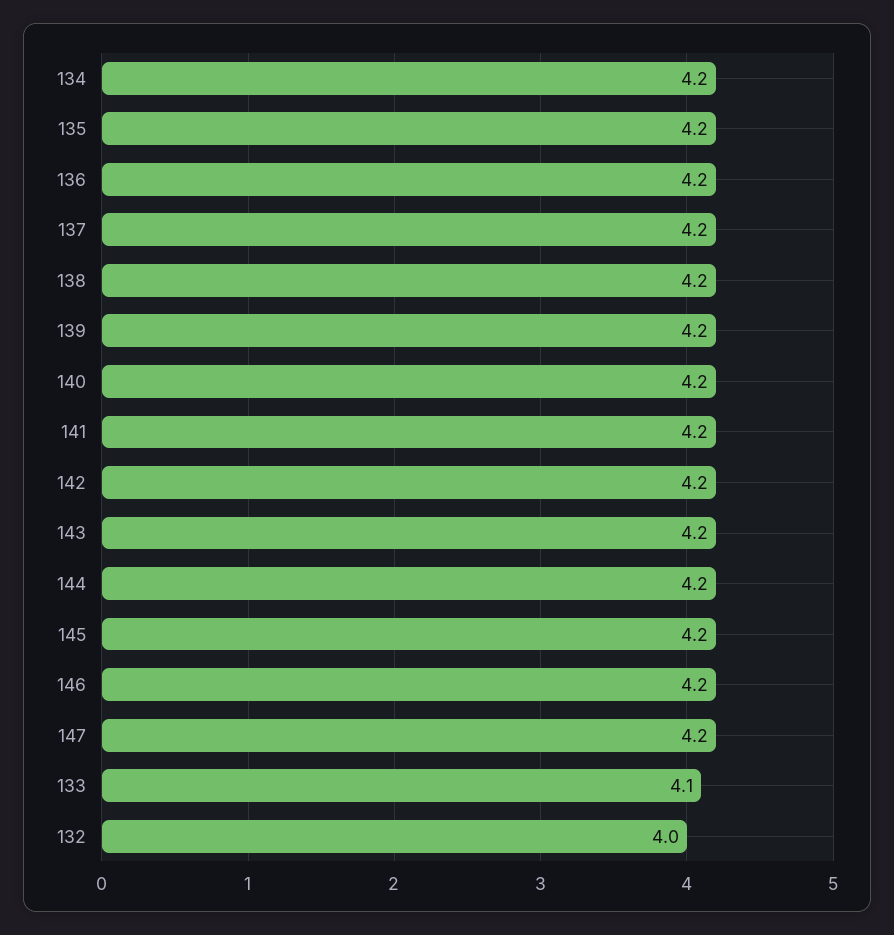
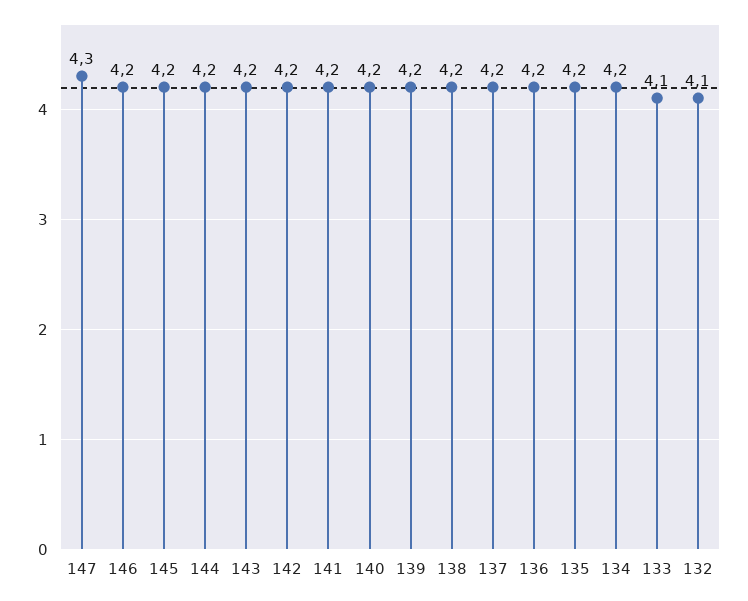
147: 4.2 -> 4.3
132: 4 -> 4.1

